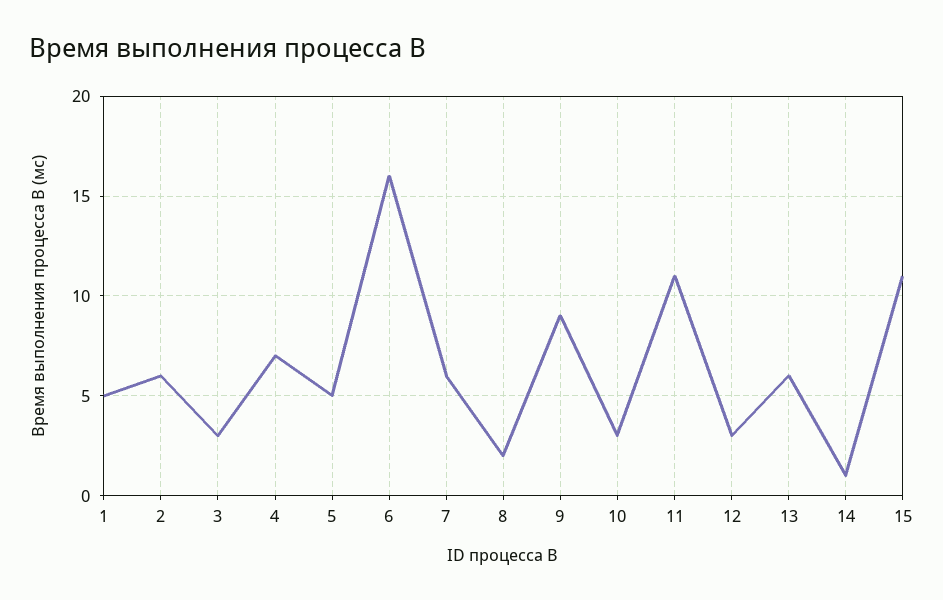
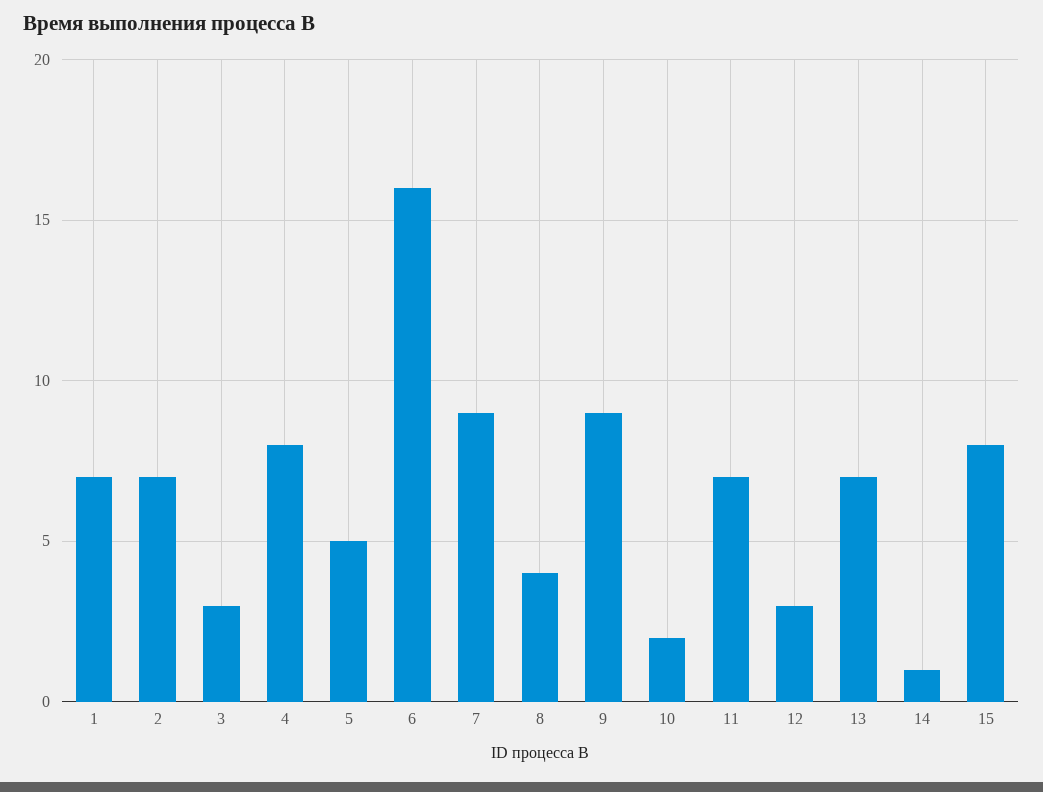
1: 5 -> 7
2: 6 -> 7
4: 7 -> 8
7: 6 -> 9
8: 2 -> 4
10: 3 -> 2
11: 11 -> 7
13: 6 -> 7
15: 11 -> 8

